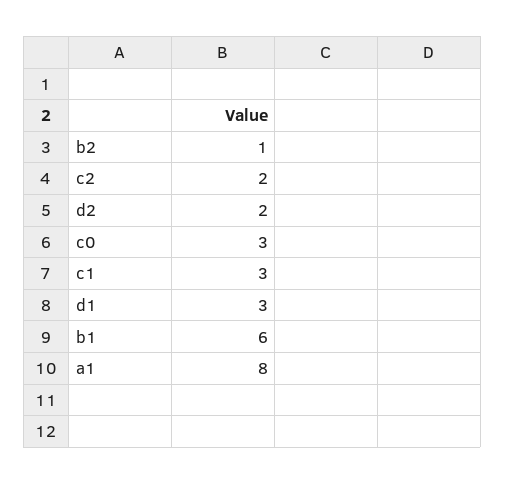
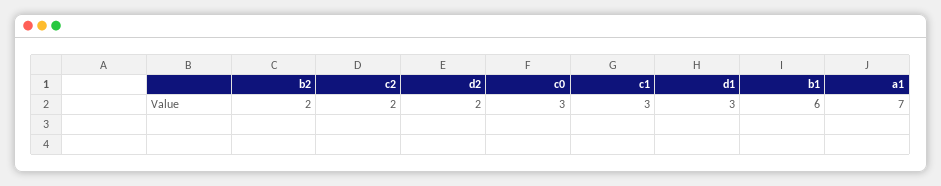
b2: 1 -> 2
a1: 8 -> 7

